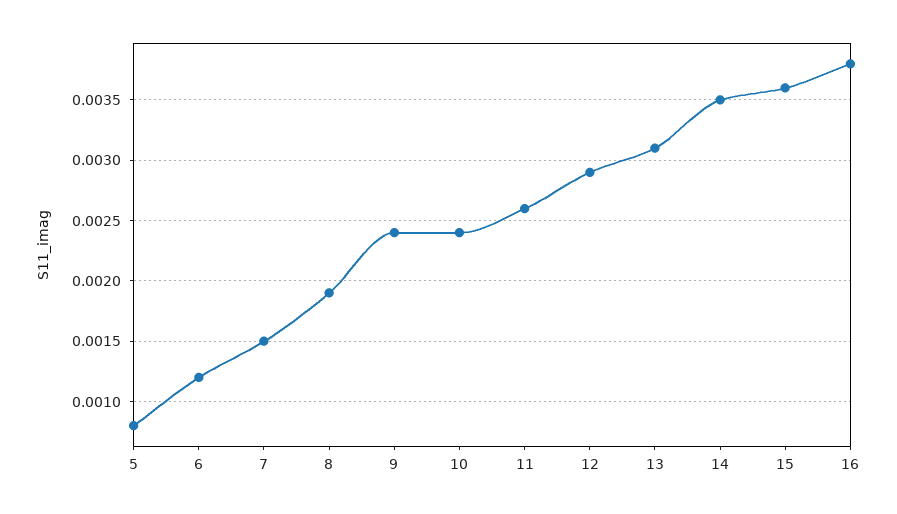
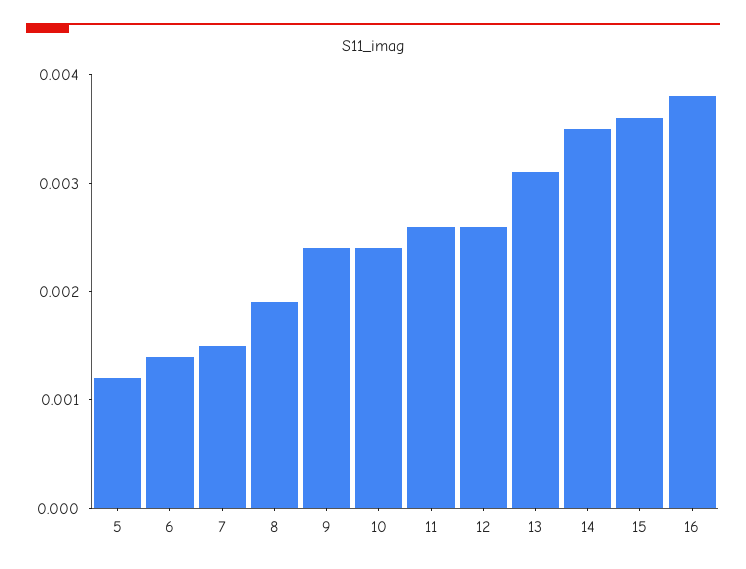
5: 0.0008 -> 0.0012
6: 0.0012 -> 0.0014
12: 0.0029 -> 0.0026

